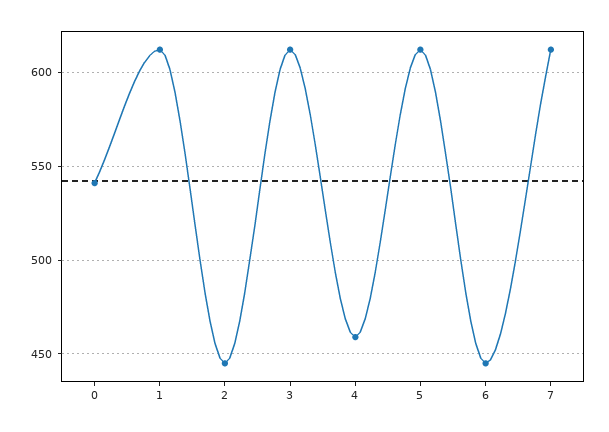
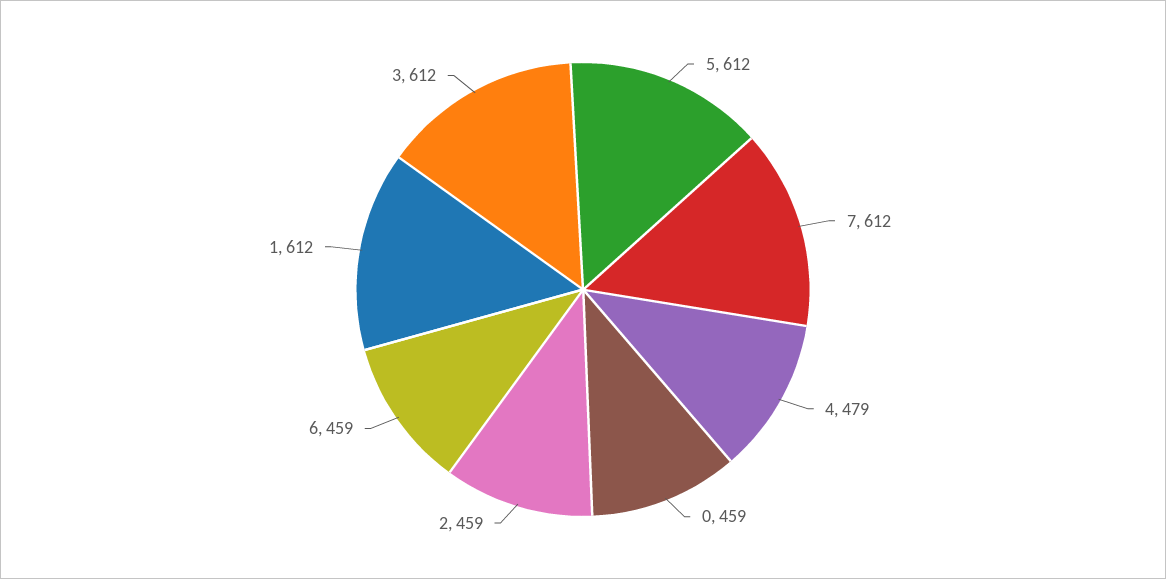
0: 540 -> 459
2: 445 -> 459
4: 460 -> 479
6: 445 -> 459

